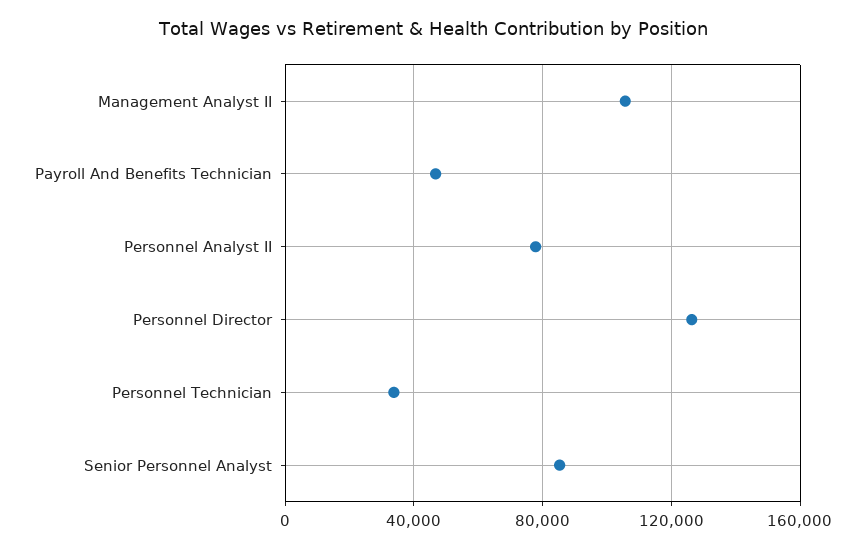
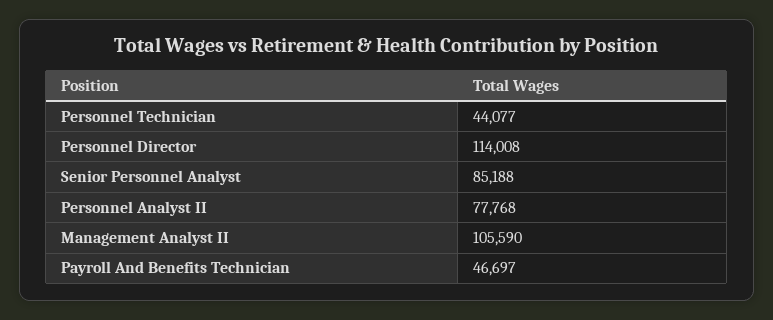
Personnel Director: 125000 -> 114008
Personnel Technician: 35000 -> 44077

